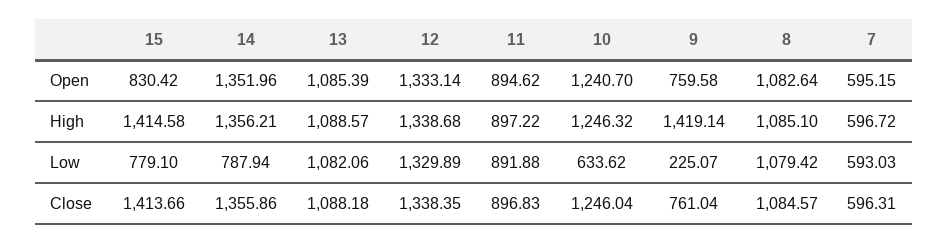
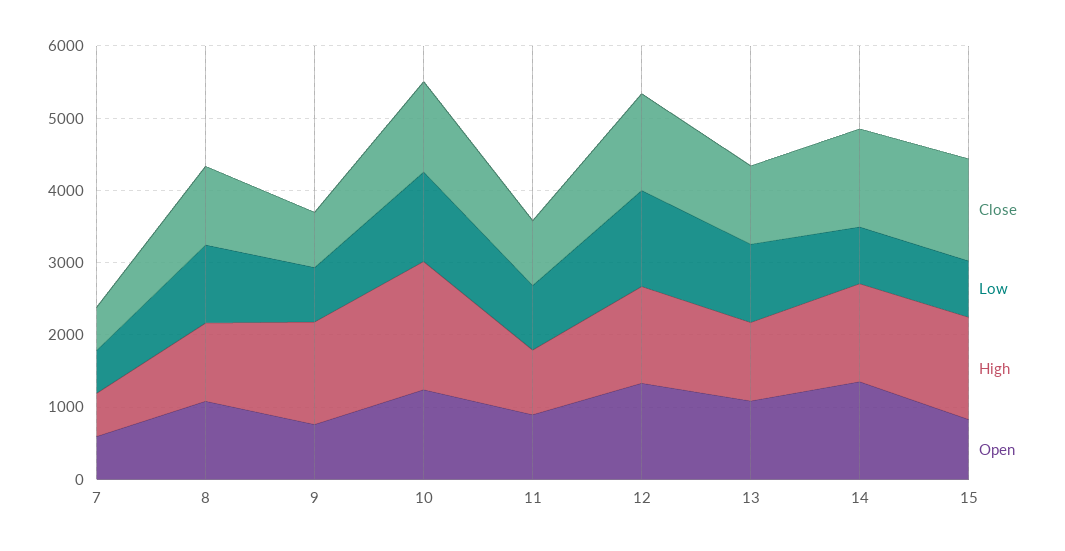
High, 10: 1246.32 -> 1800
Low, 10: 633.62 -> 1200
Low, 9: 225.07 -> 800

